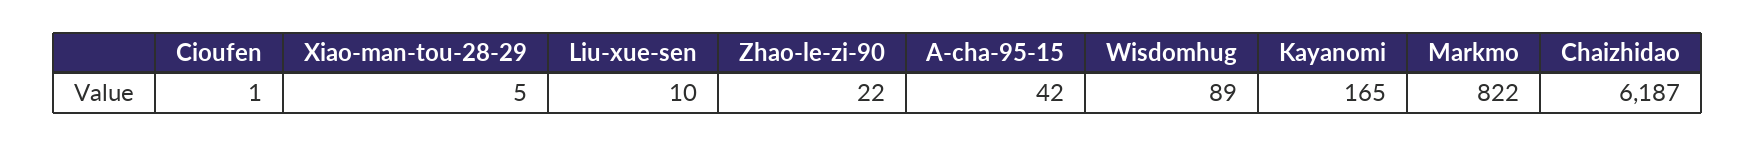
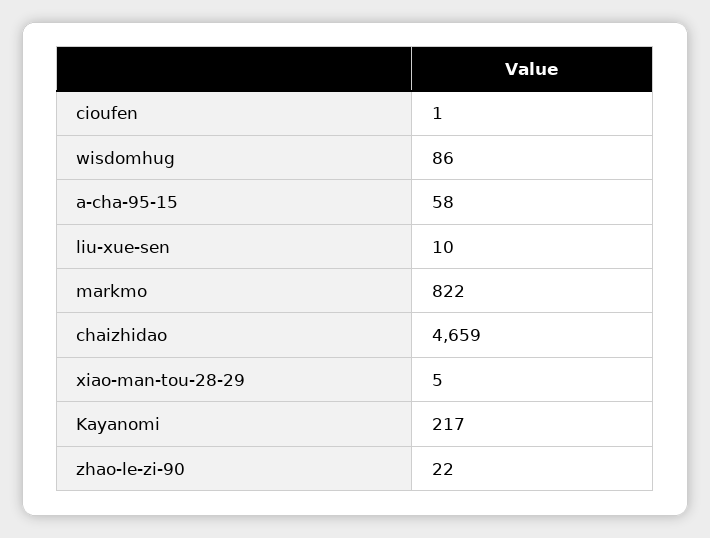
A-cha-95-15: 42 -> 58
Wisdomhug: 89 -> 86
Kayanomi: 165 -> 217
Chaizhidao: 6187 -> 4659

